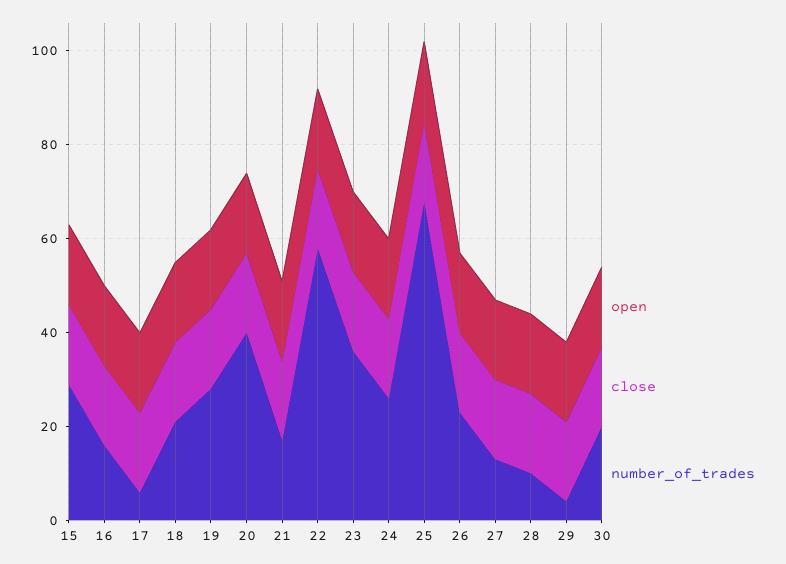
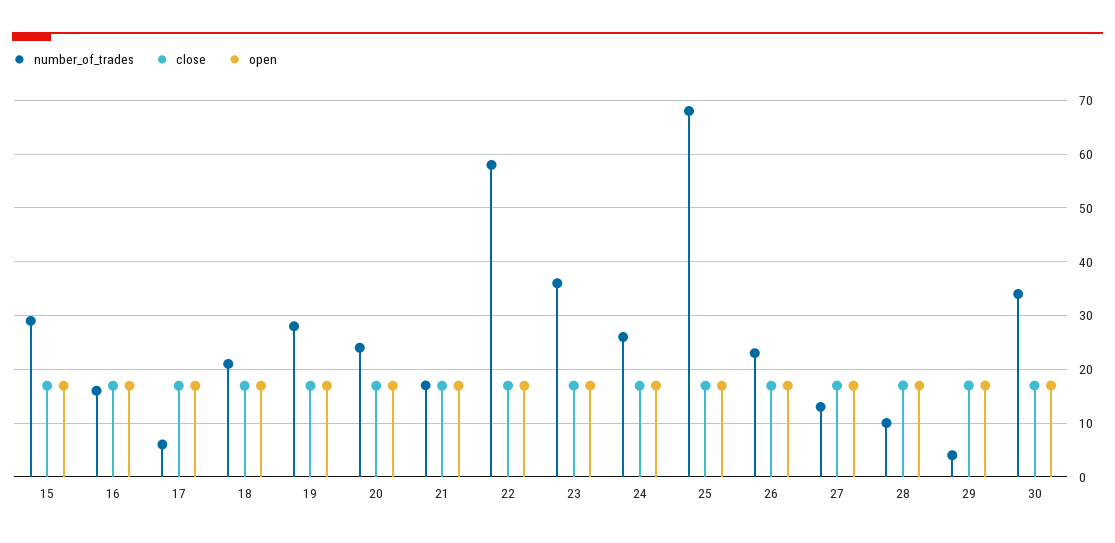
number_of_trades, 20: 40 -> 24
number_of_trades, 30: 20 -> 34

